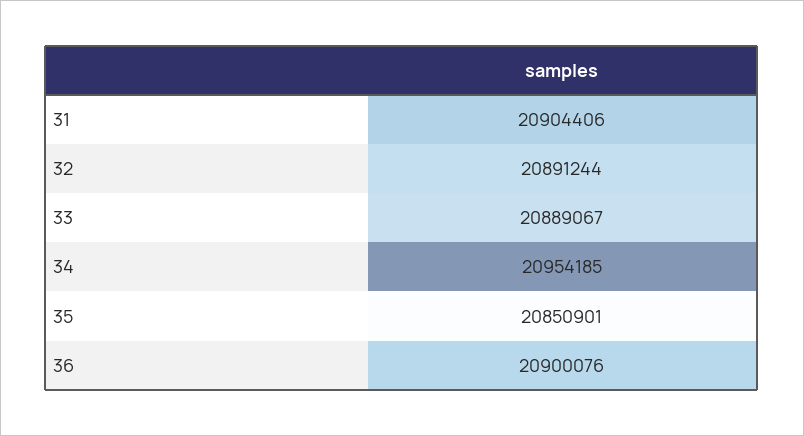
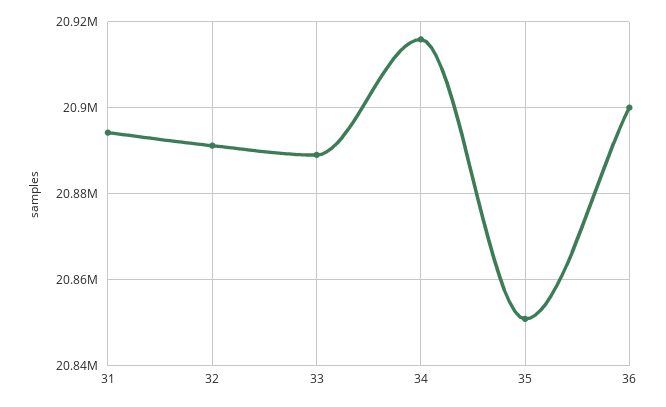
31: 20904406 -> 20894000
34: 20954185 -> 20916000

